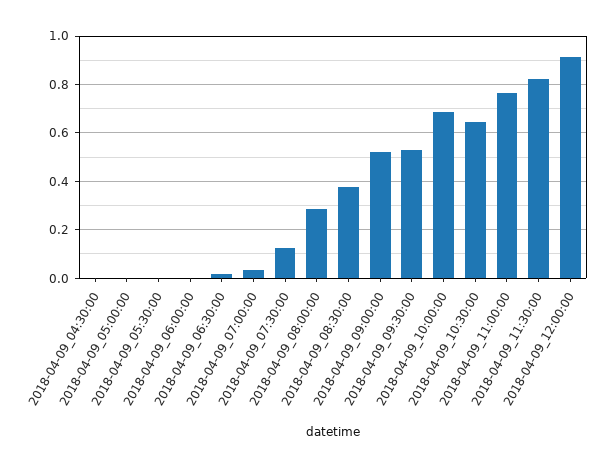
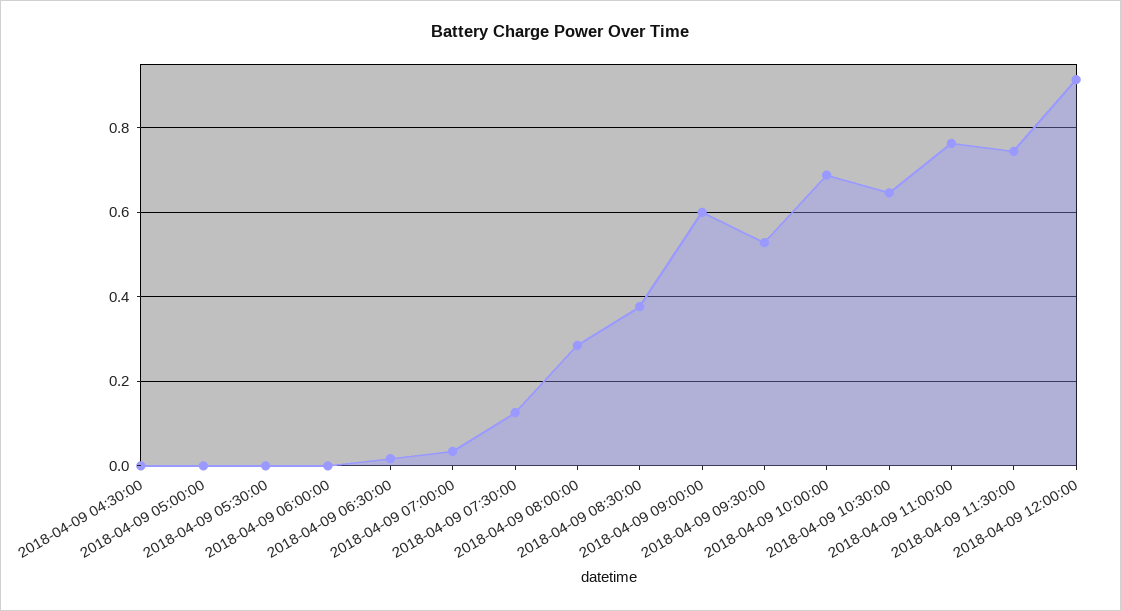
2018-04-09_09:00:00: 0.525 -> 0.6
2018-04-09_11:30:00: 0.825 -> 0.74

